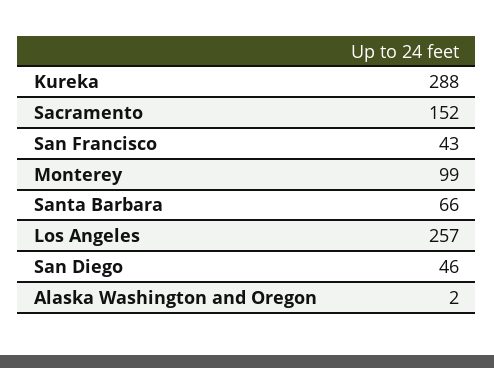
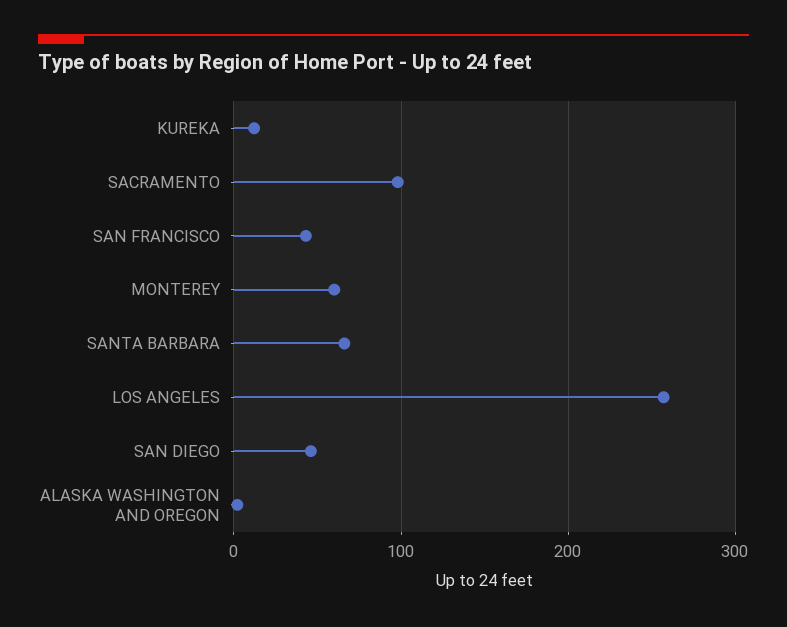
Kureka: 288 -> 10
Sacramento: 152 -> 100
Monterey: 99 -> 60

